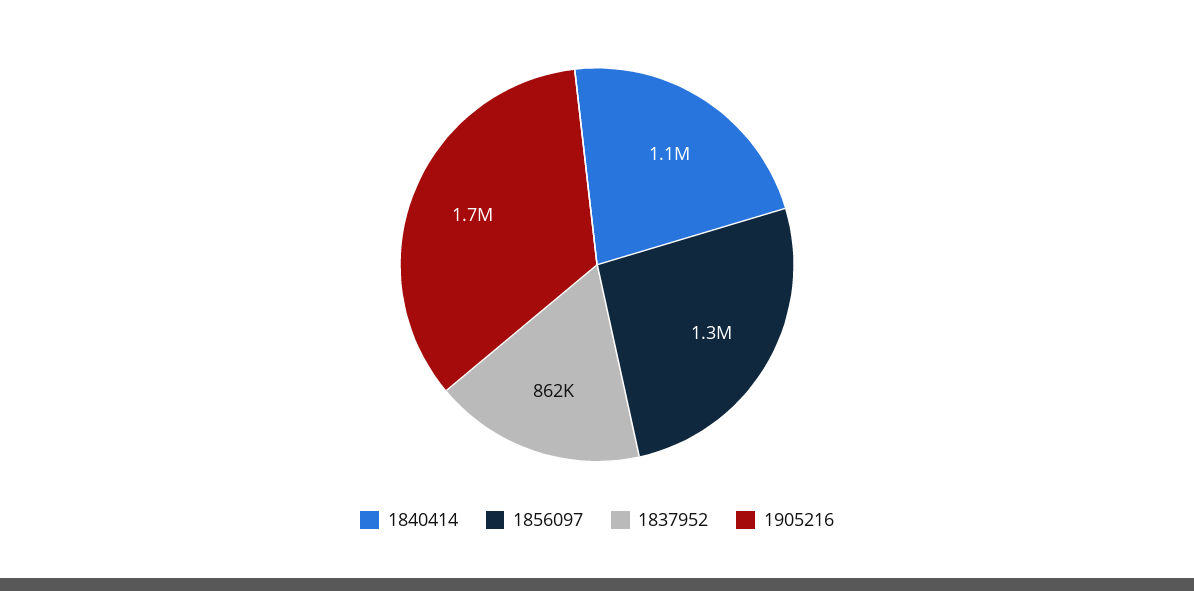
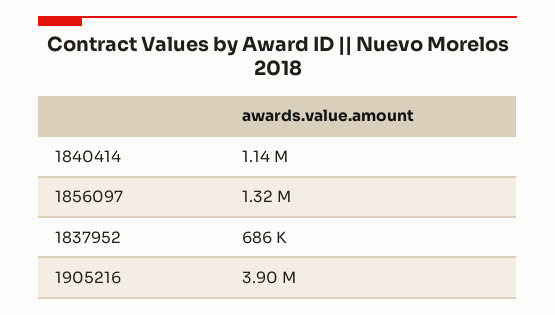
1837952: 862000 -> 686000
1905216: 1700000 -> 3900000

